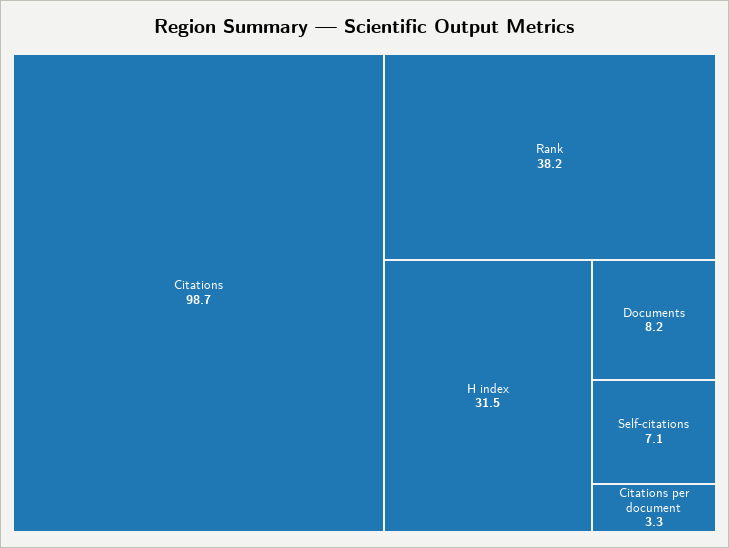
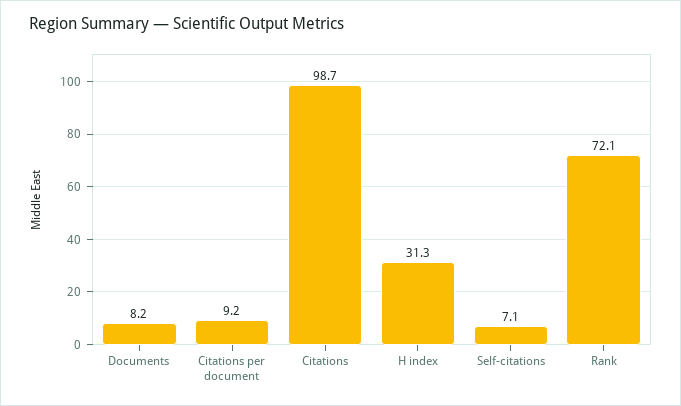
Rank: 38.2 -> 72.1
H index: 31.5 -> 31.3
Citations per document: 3.3 -> 9.2

